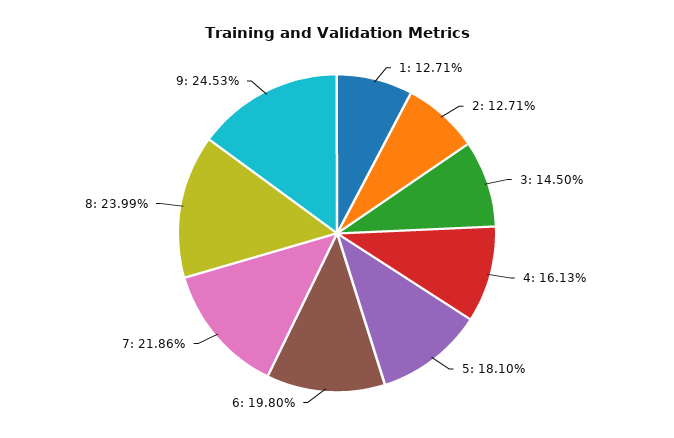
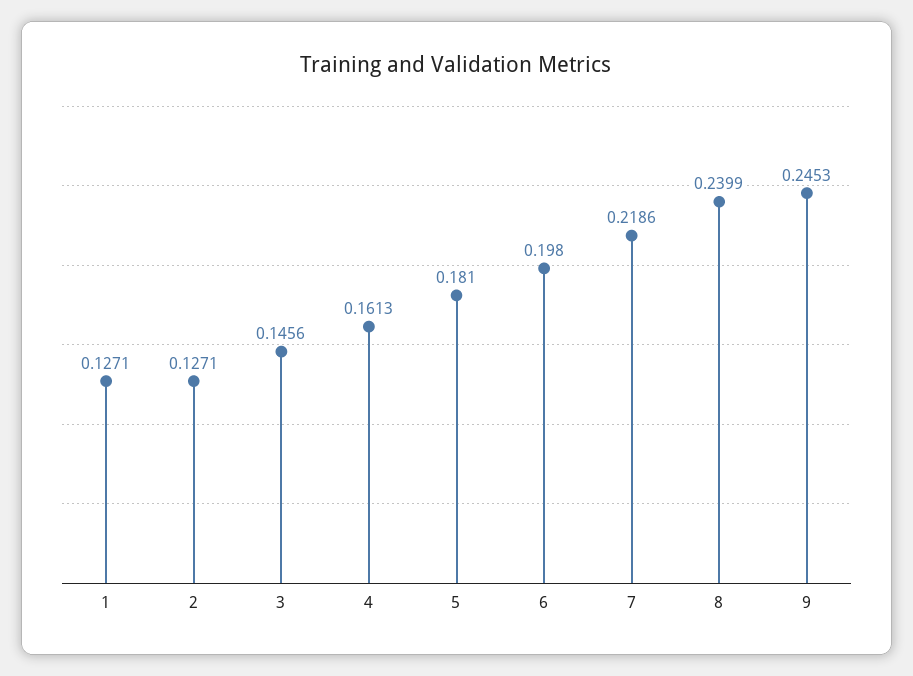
3: 0.145 -> 0.1456

